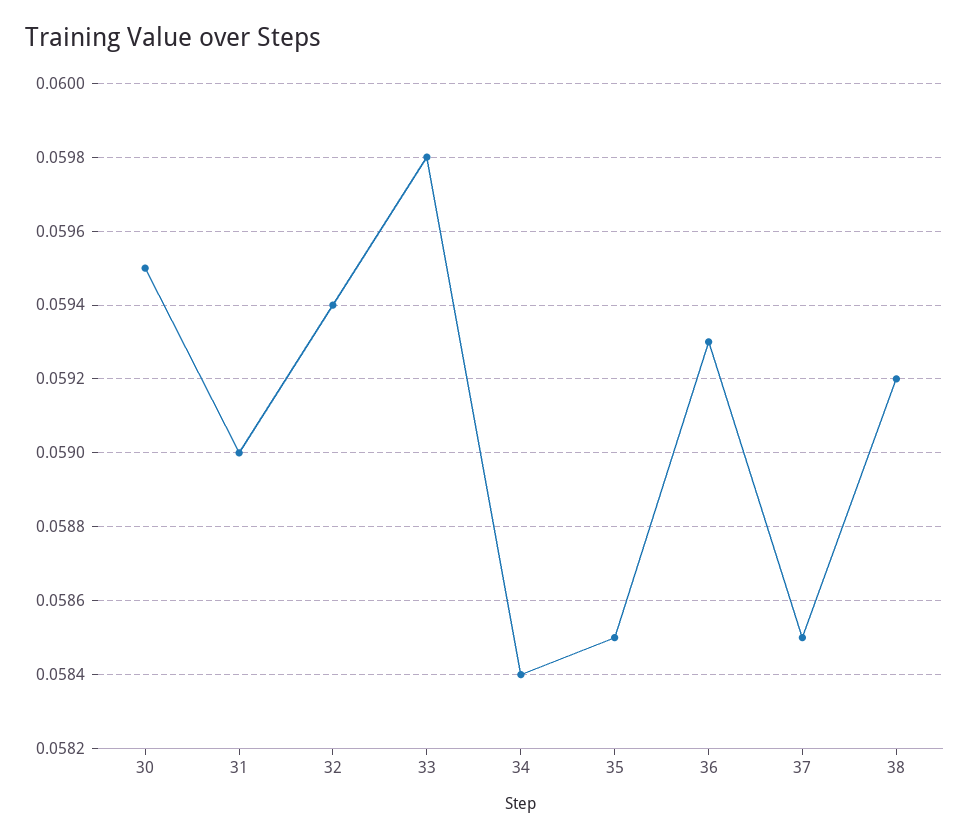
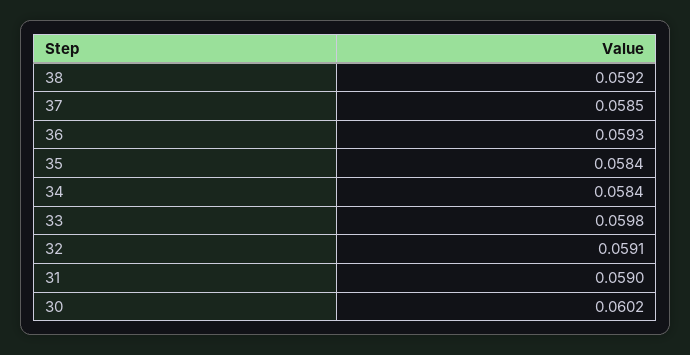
30: 0.0595 -> 0.0602
32: 0.0594 -> 0.0591
35: 0.0585 -> 0.0584

